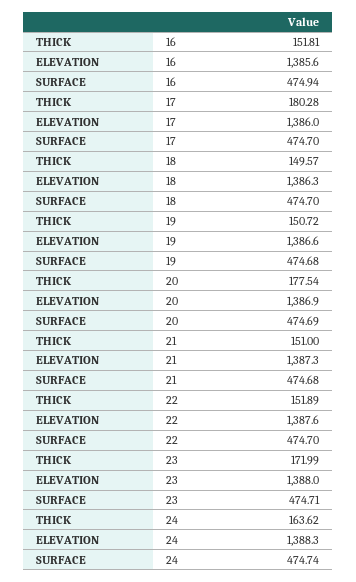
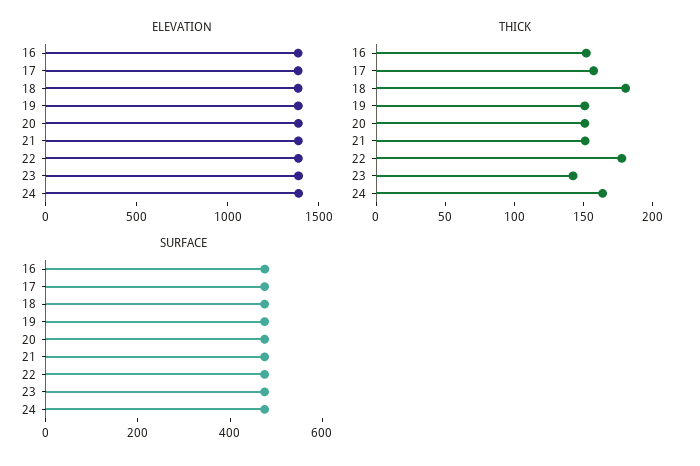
THICK, 17: 180.28 -> 160
THICK, 18: 149.57 -> 180
THICK, 20: 177.54 -> 150
THICK, 22: 151.89 -> 180
THICK, 23: 171.99 -> 140

